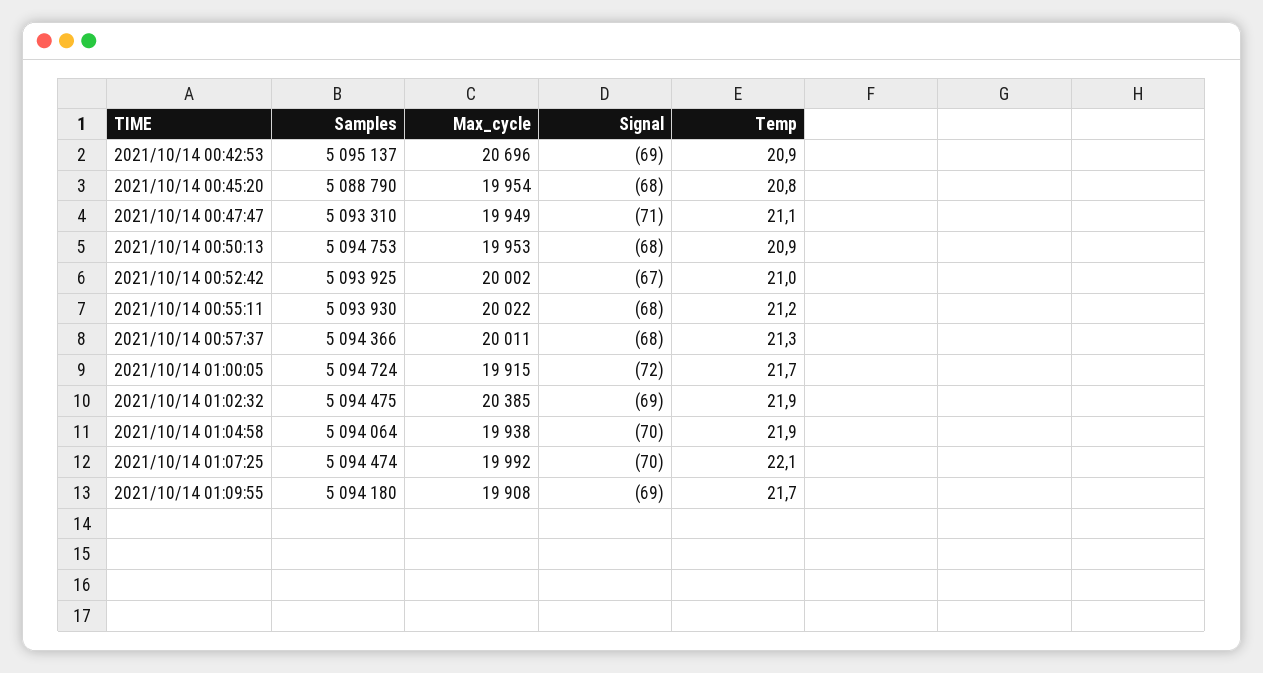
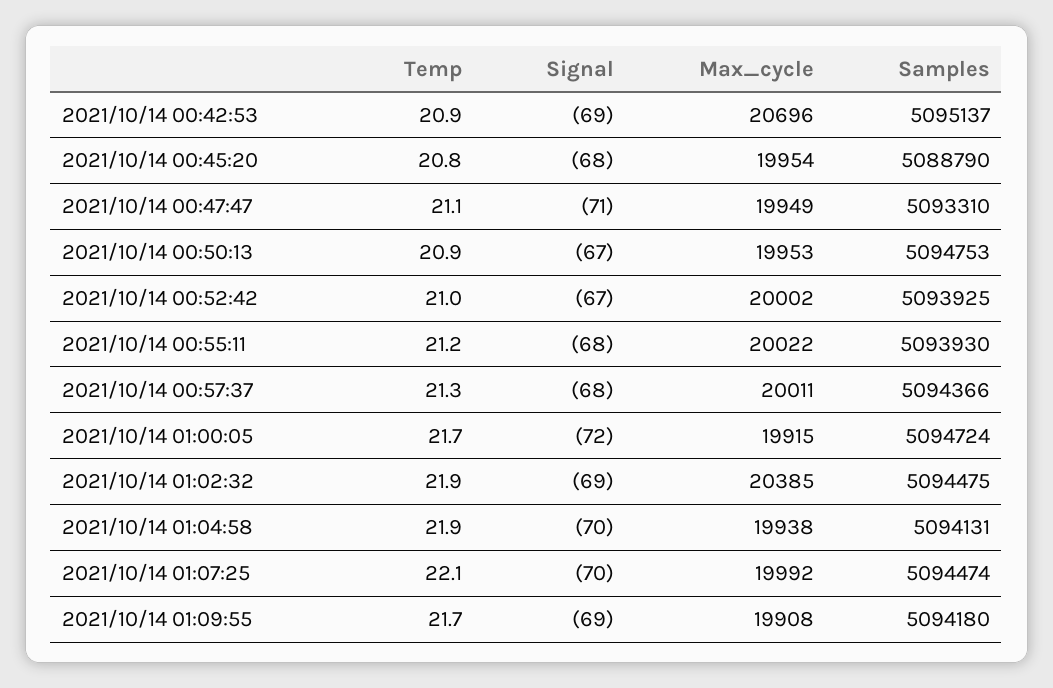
Signal, 2021/10/14 00:50:13: -68 -> -67
Samples, 2021/10/14 01:04:58: 5094064 -> 5094131

